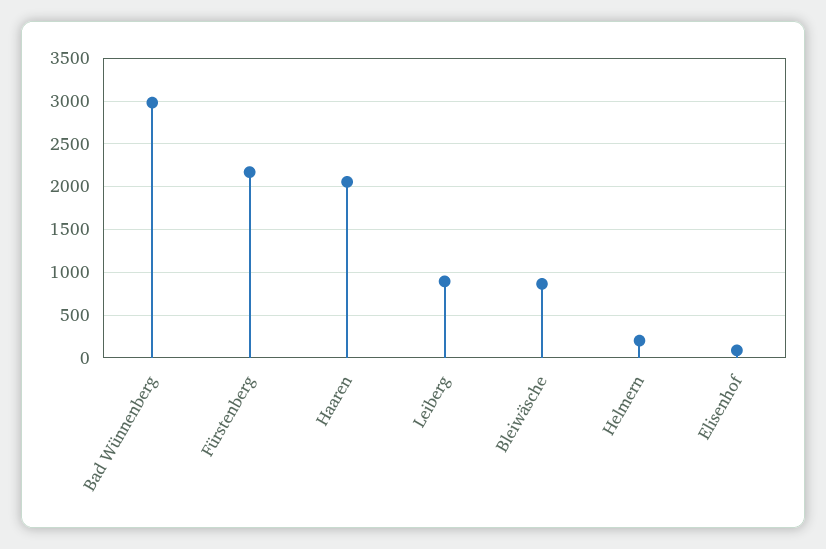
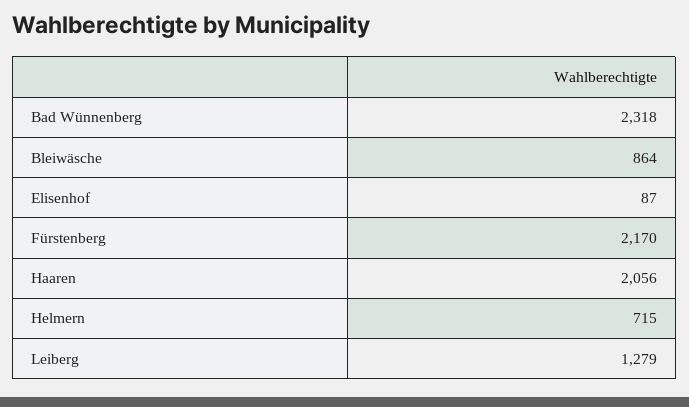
Bad Wünnenberg: 3000 -> 2318
Leiberg: 900 -> 1279
Helmern: 200 -> 715

